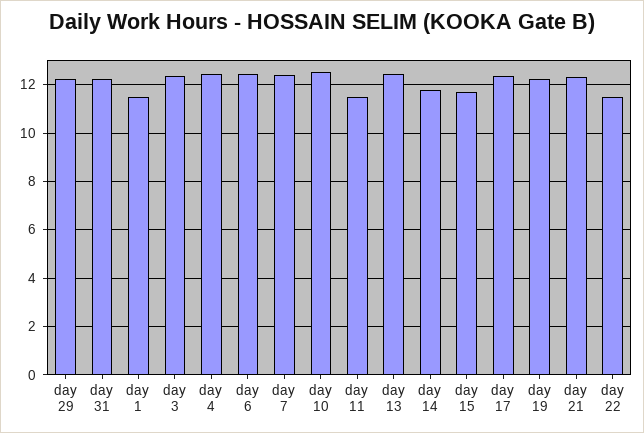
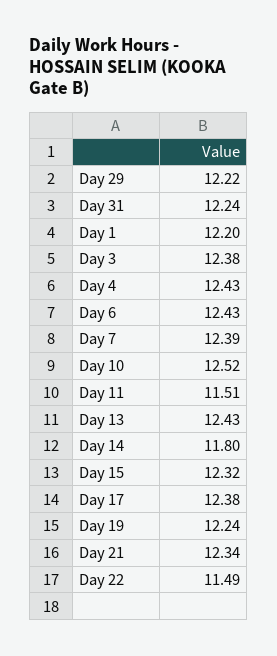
day 1: 11.5 -> 12.2
day 15: 11.75 -> 12.32

